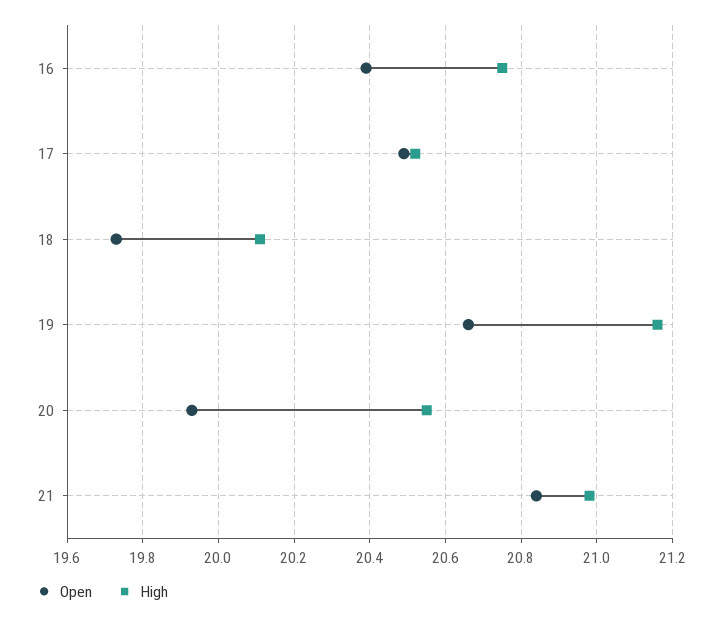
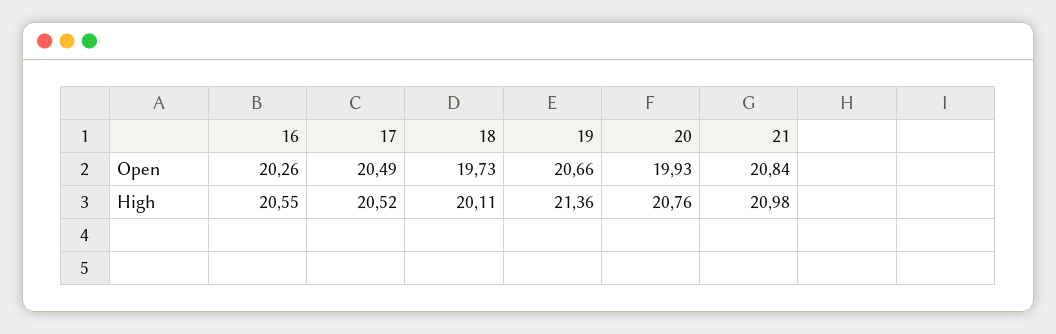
Open, 16: 20.4 -> 20.26
High, 16: 20.75 -> 20.55
High, 19: 21.15 -> 21.36
High, 20: 20.55 -> 20.76

